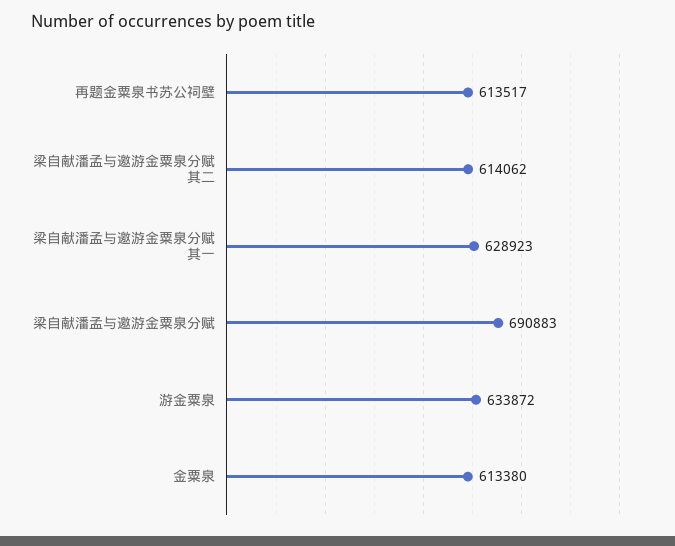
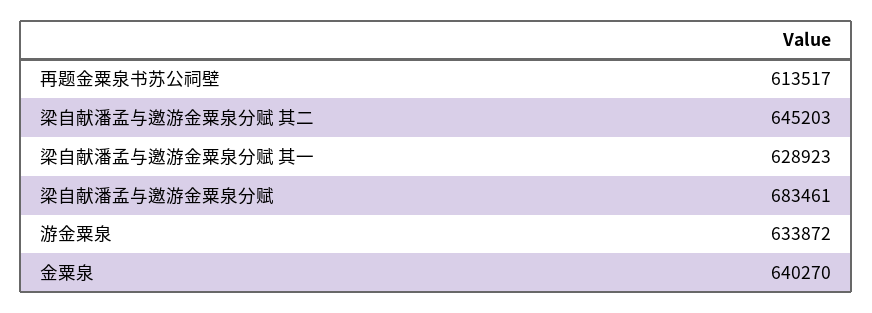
梁自献潘孟与邀游金粟泉分赋 其二: 614062 -> 645203
梁自献潘孟与邀游金粟泉分赋: 690883 -> 683461
金粟泉: 613380 -> 640270

